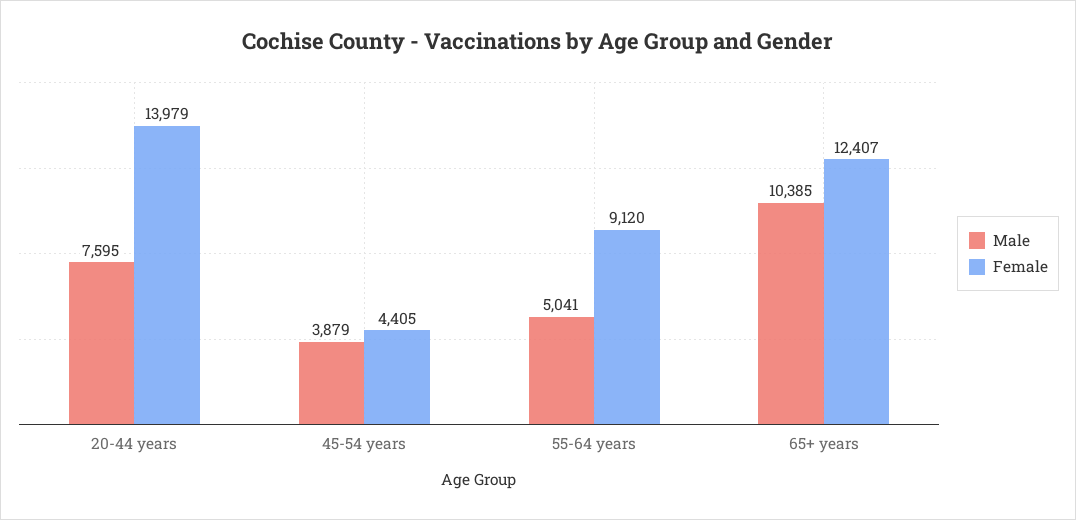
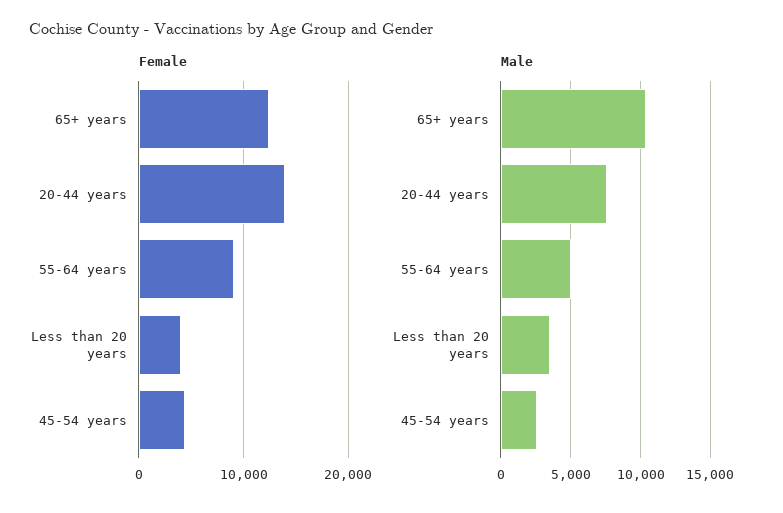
Male, 45-54 years: 3879 -> 2500
Female, Less than 20 years: none -> 4000
Male, Less than 20 years: none -> 3500

